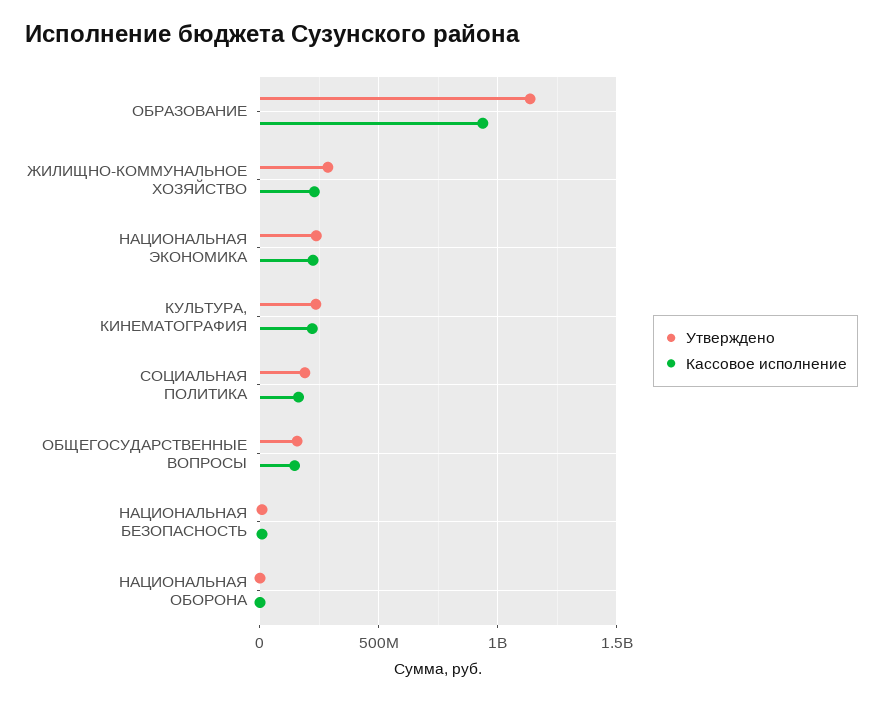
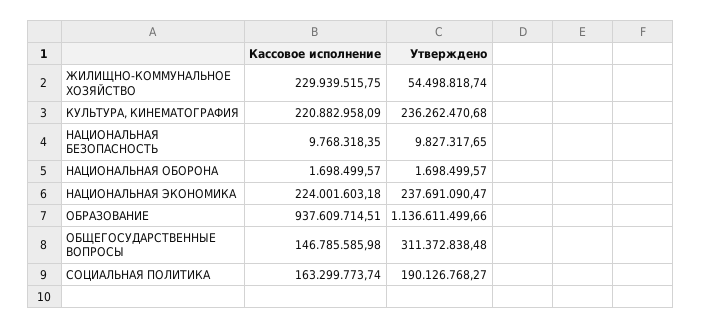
Утверждено, ЖИЛИЩНО-КОММУНАЛЬНОЕ ХОЗЯЙСТВО: 300000000 -> 54498818.74
Утверждено, ОБЩЕГОСУДАРСТВЕННЫЕ ВОПРОСЫ: 150000000 -> 311372838.48

